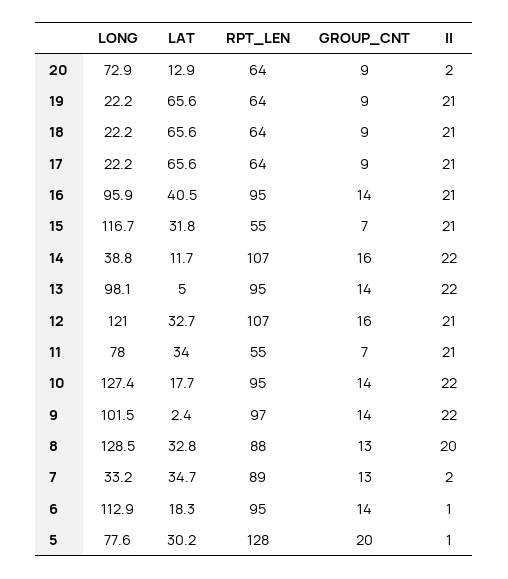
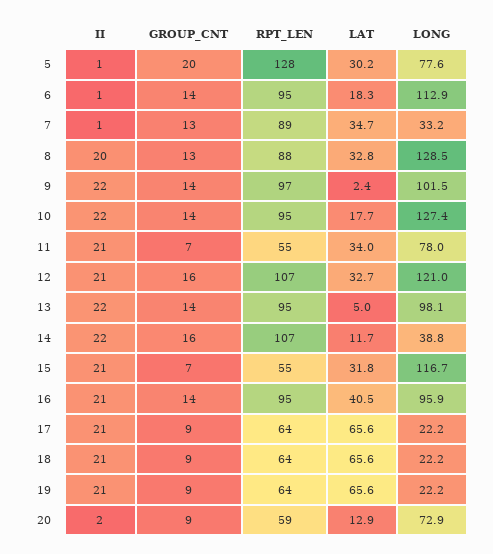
RPT_LEN, 20: 64 -> 59
II, 7: 2 -> 1

